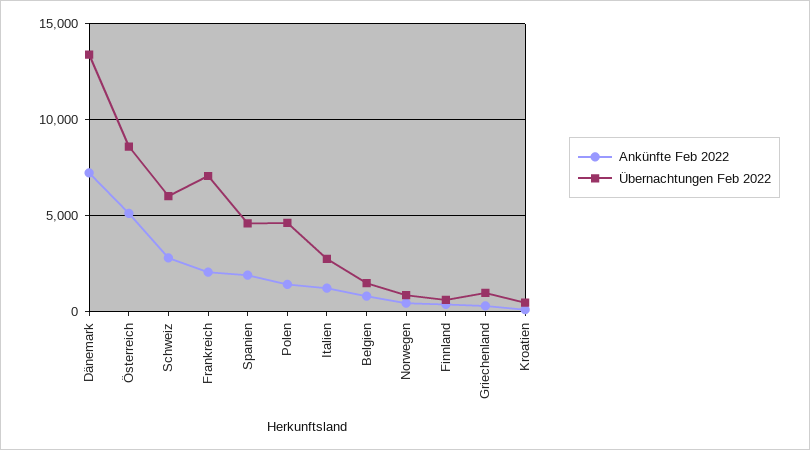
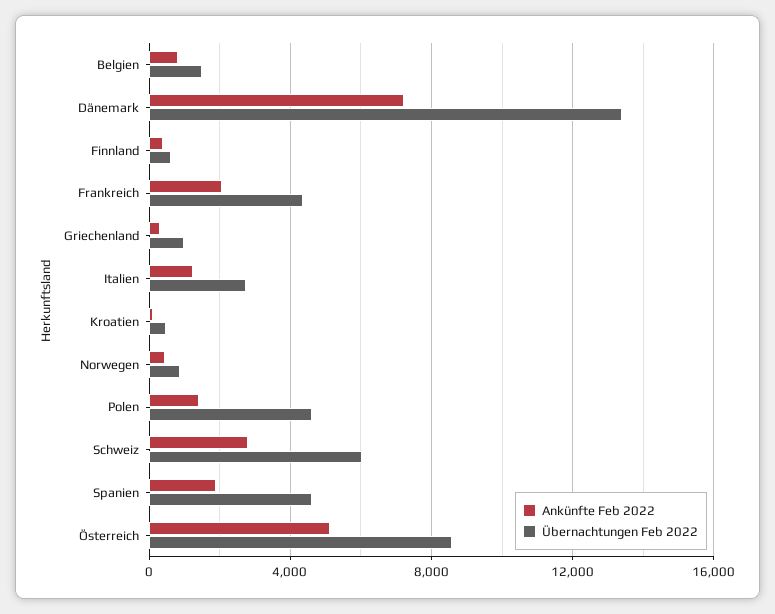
Übernachtungen Feb 2022, Frankreich: 7000 -> 4500

